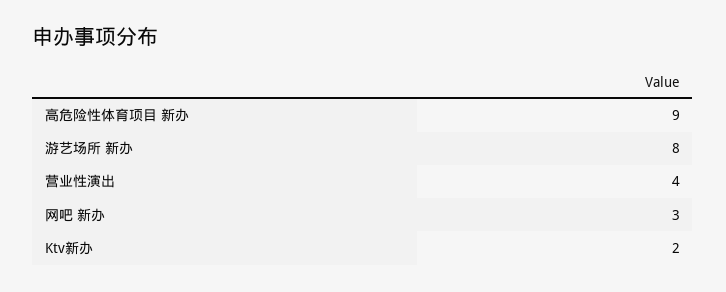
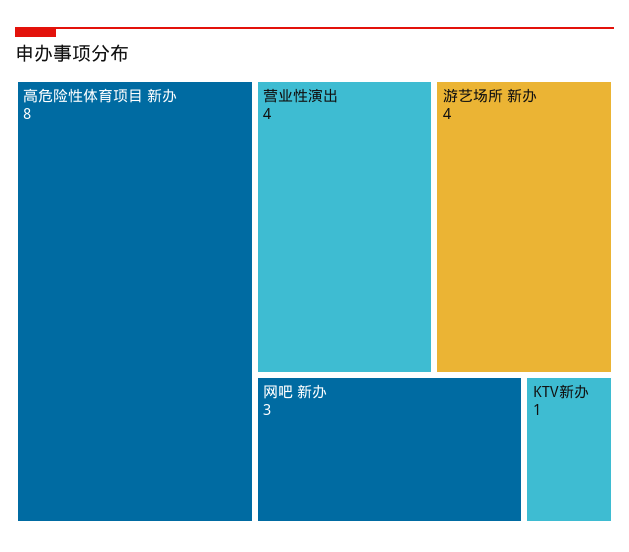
高危险性体育项目 新办: 9 -> 8
游艺场所 新办: 8 -> 4
Ktv新办: 2 -> 1

